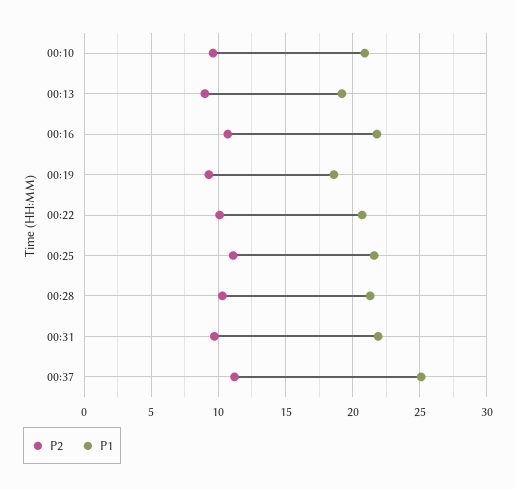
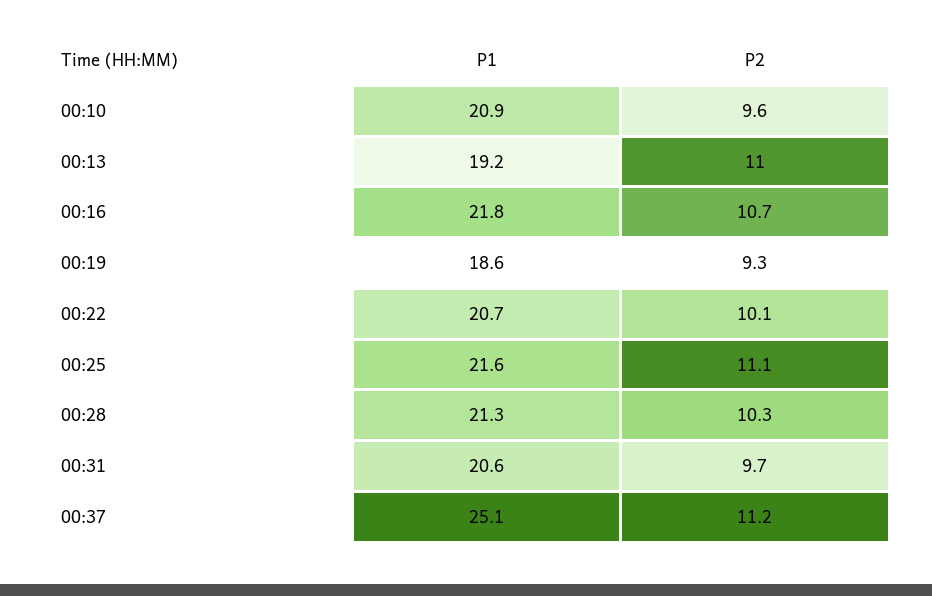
P2, 00:13: 9 -> 11
P1, 00:31: 22 -> 20.6

